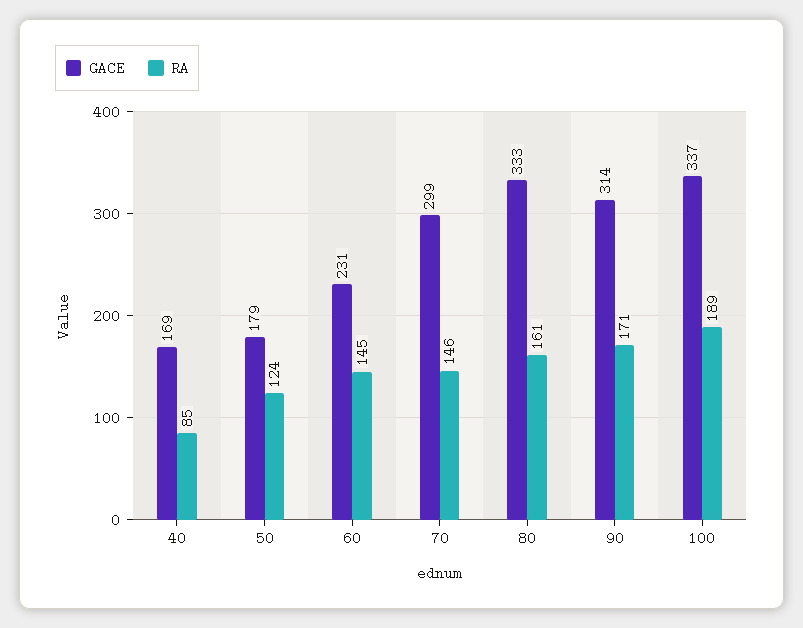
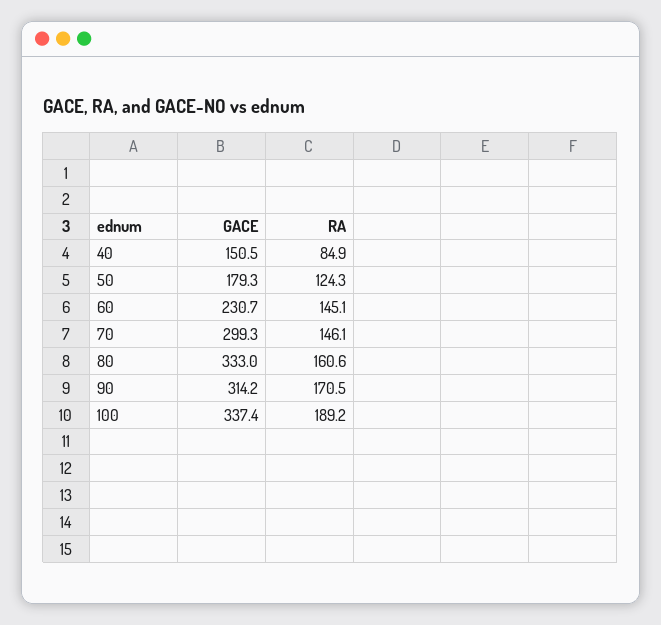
GACE, 40: 169 -> 150.5

